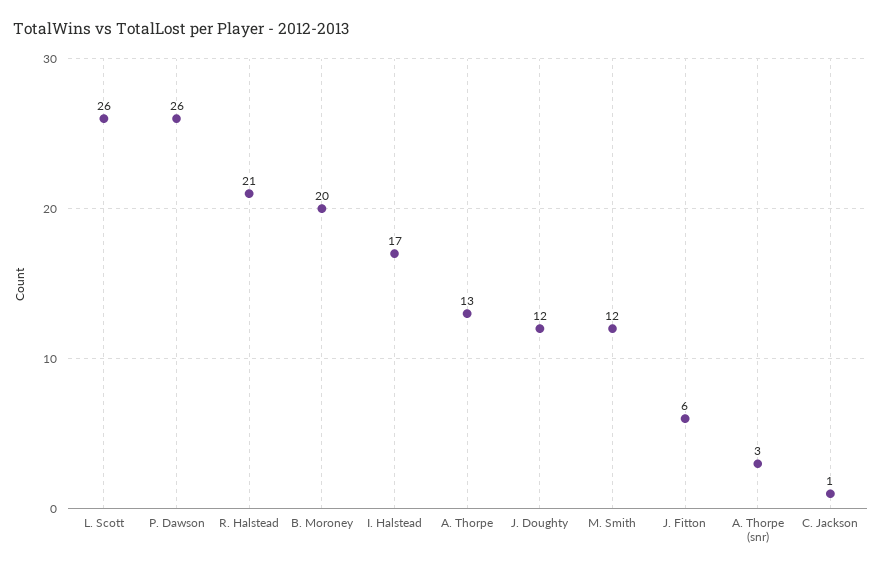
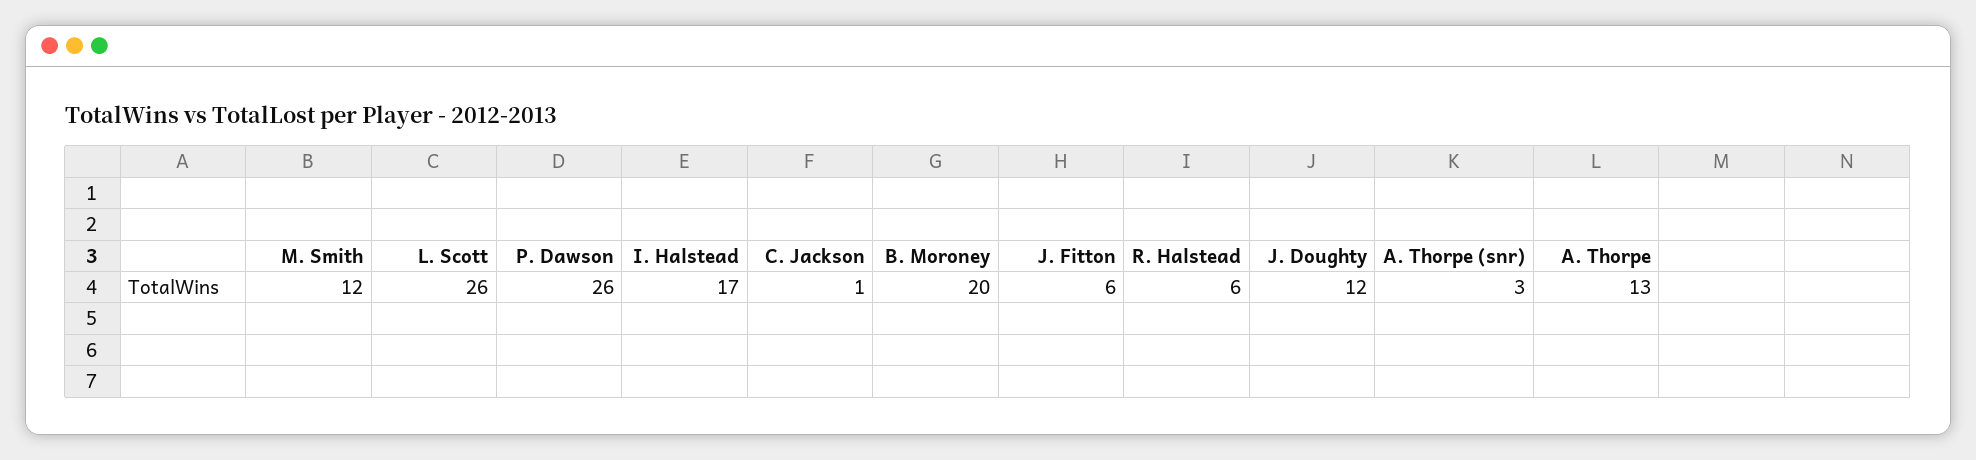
R. Halstead: 21 -> 6

